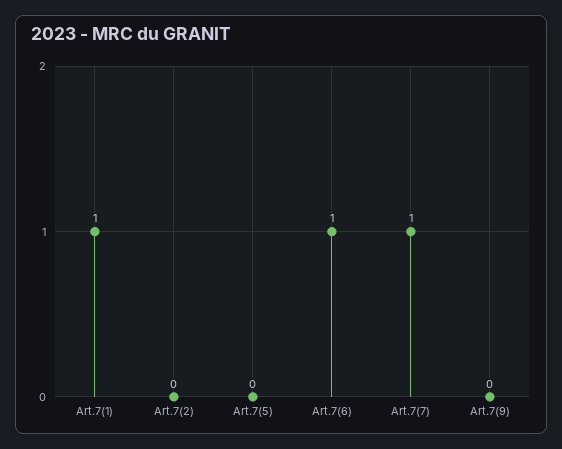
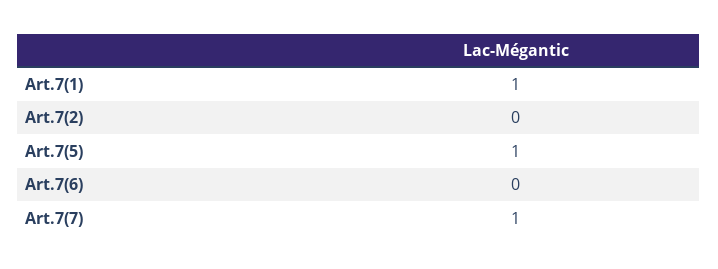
Art.7(5): 0 -> 1
Art.7(6): 1 -> 0
Art.7(9): 0 -> none

